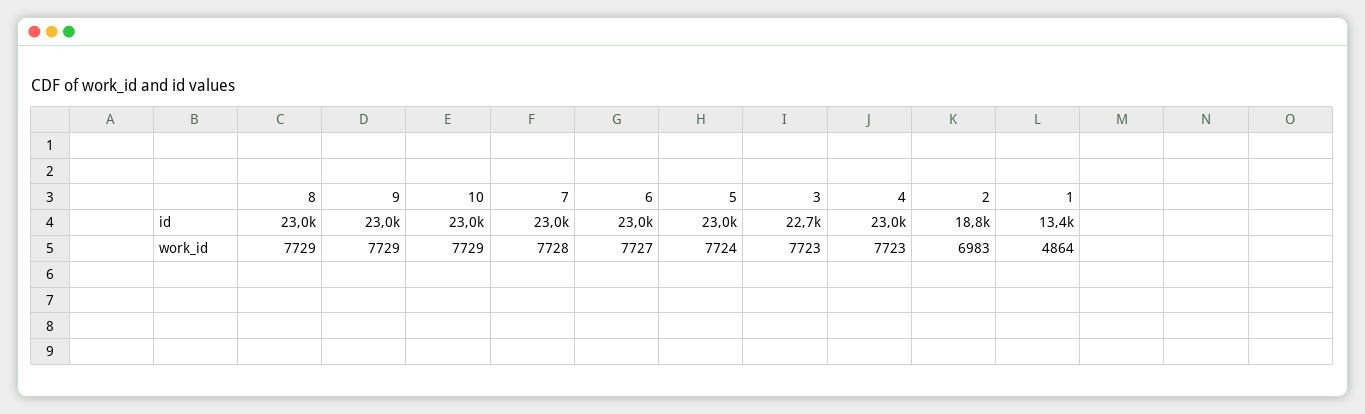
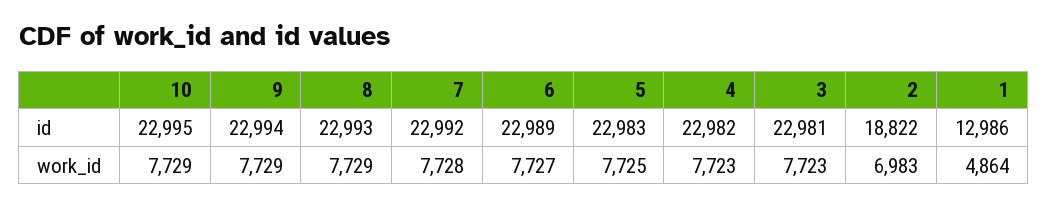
3, id: 22700 -> 22981
1, id: 13400 -> 12986
5, work_id: 7724 -> 7725

